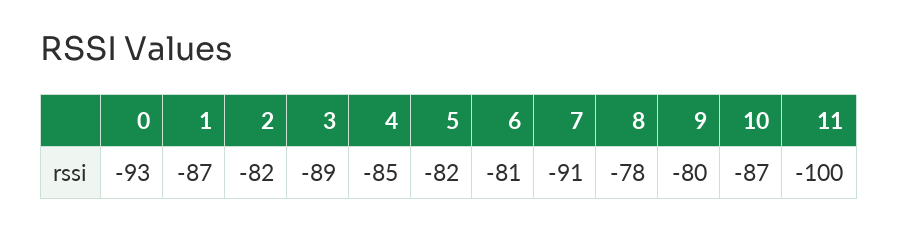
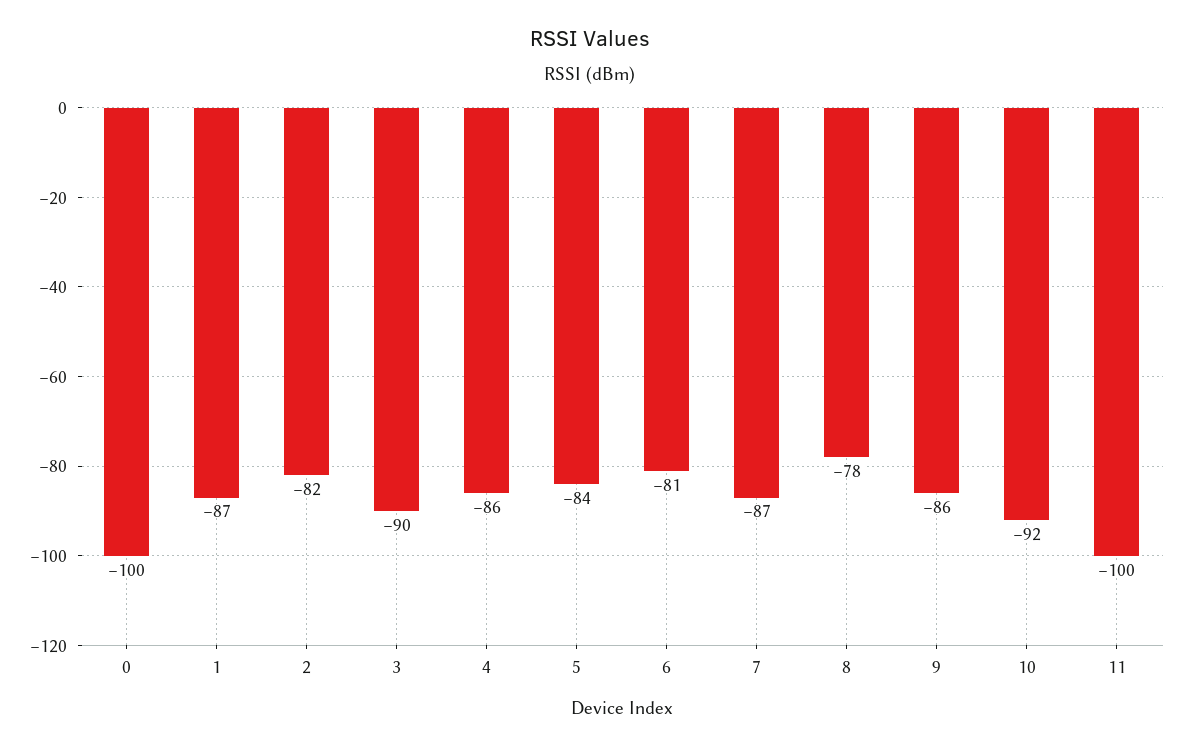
0: -93 -> -100
3: -89 -> -90
4: -85 -> -86
5: -82 -> -84
7: -91 -> -87
9: -80 -> -86
10: -87 -> -92

